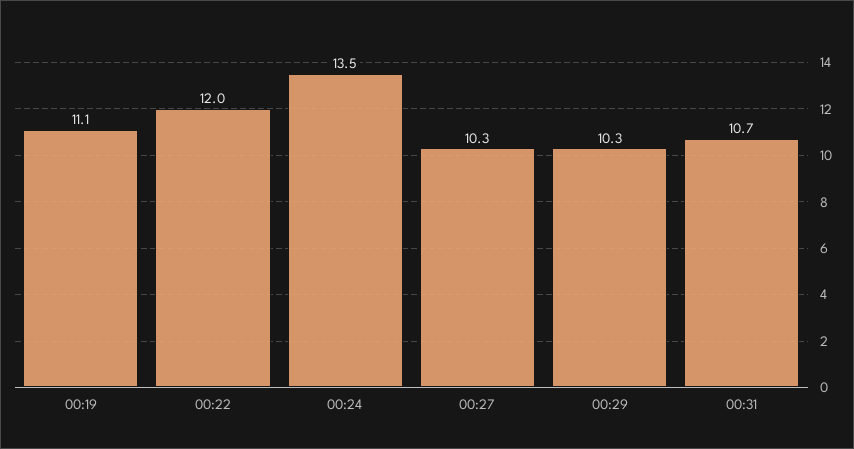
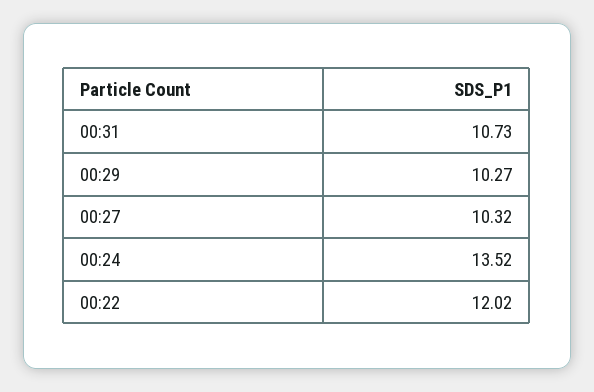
00:19: 11.1 -> none

